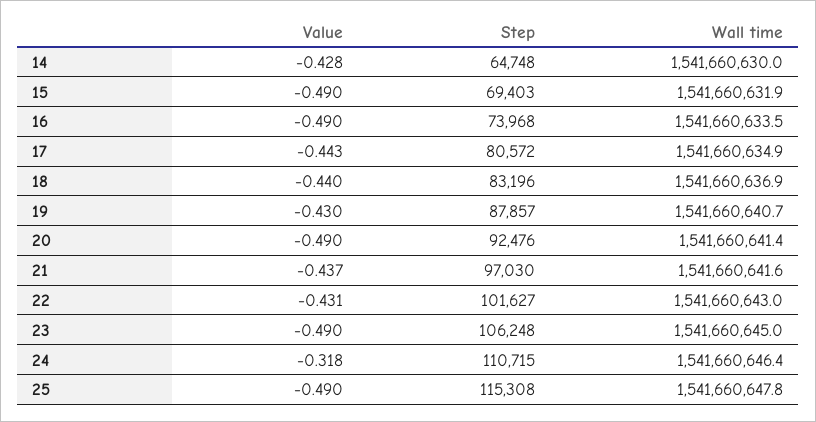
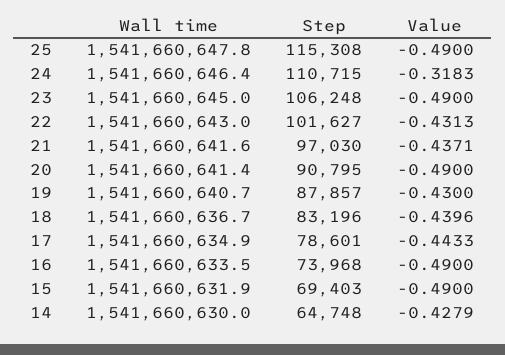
Step, 17: 80572 -> 78601
Wall time, 18: 1541660636.9 -> 1541660636.7
Step, 20: 92476 -> 90795

